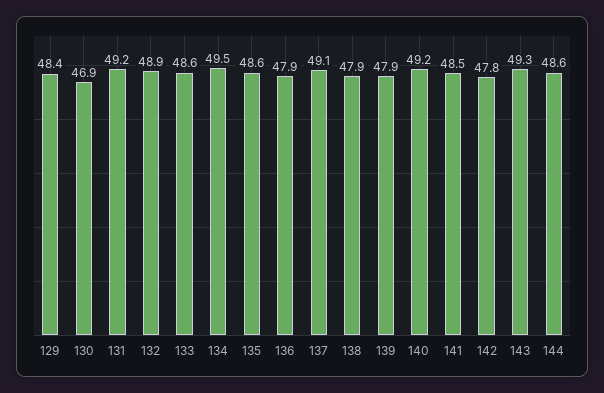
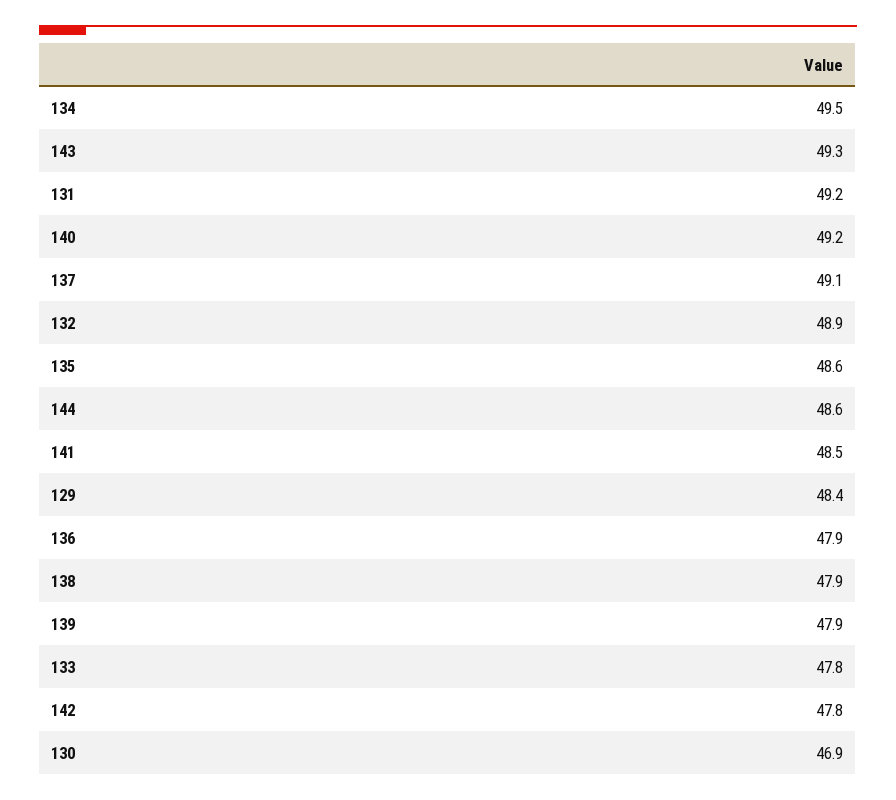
133: 48.6 -> 47.8

